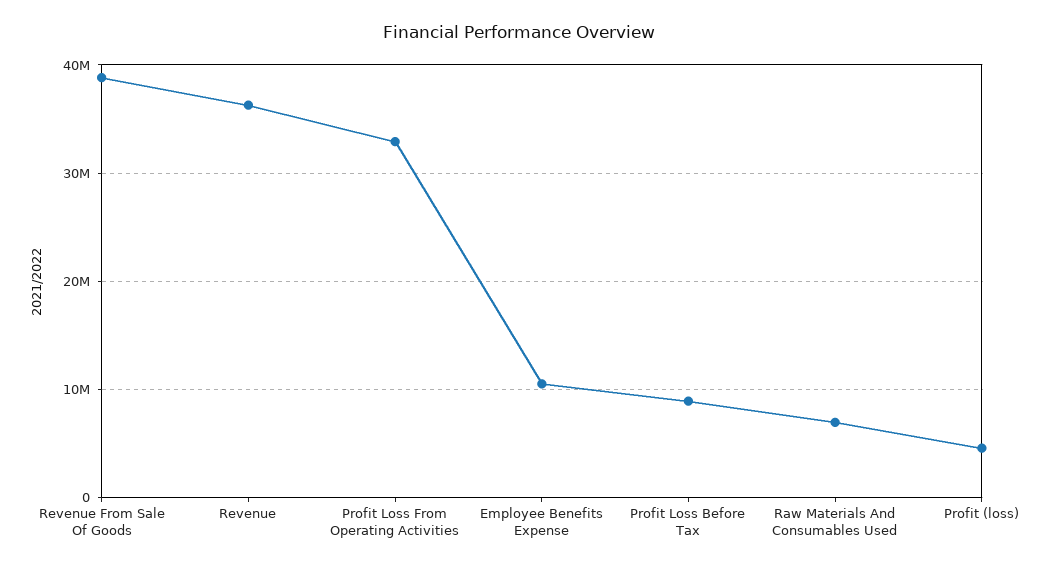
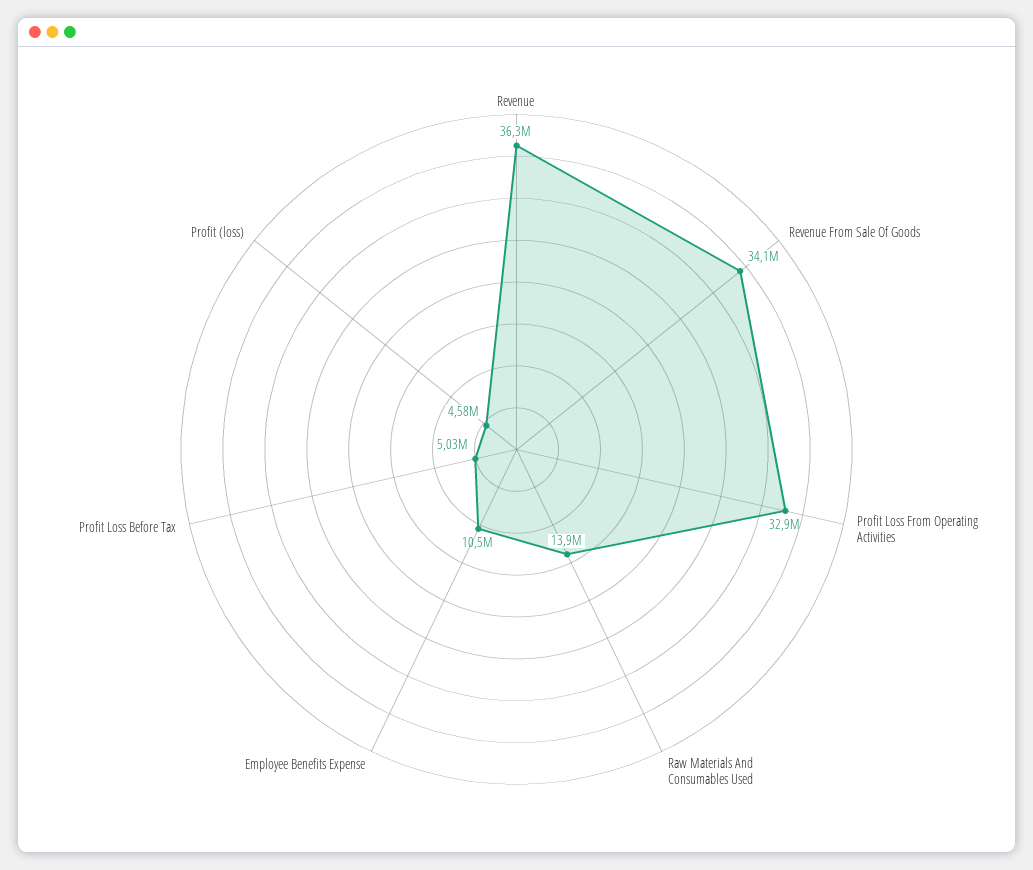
Revenue From Sale Of Goods: 39000000 -> 34100000
Profit Loss Before Tax: 9000000 -> 5030000
Raw Materials And Consumables Used: 7000000 -> 13900000

